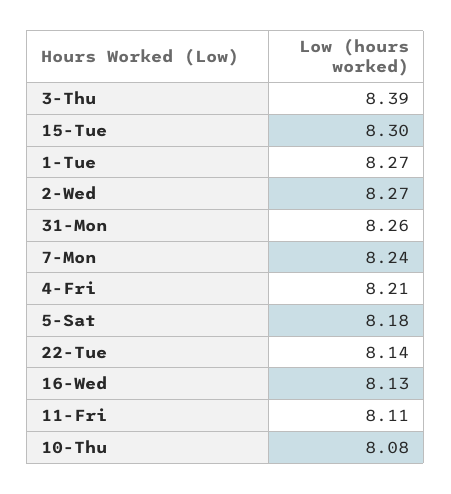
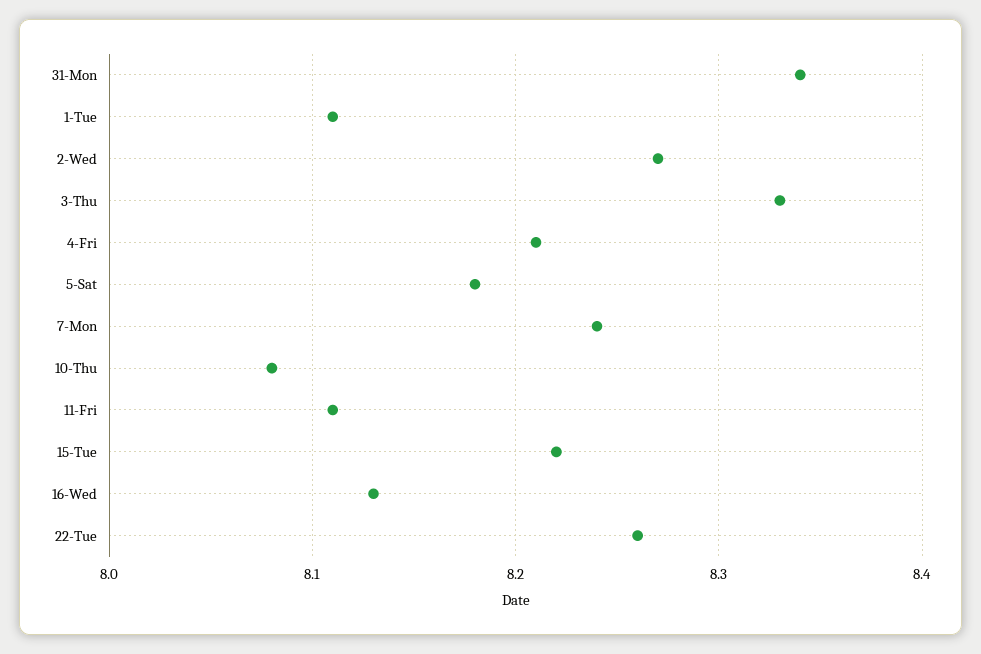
3-Thu: 8.39 -> 8.33
15-Tue: 8.3 -> 8.22
1-Tue: 8.27 -> 8.11
31-Mon: 8.26 -> 8.34
22-Tue: 8.14 -> 8.26

